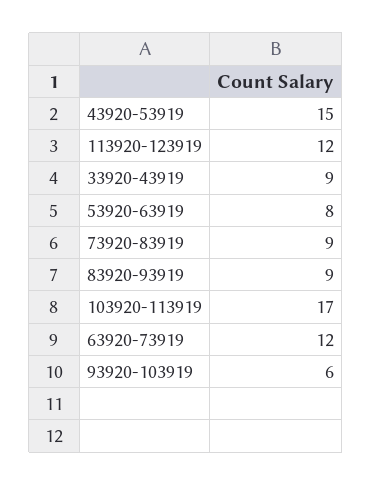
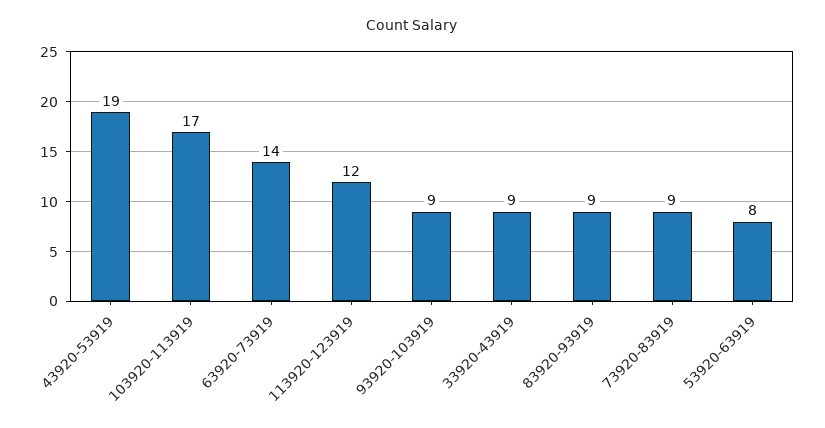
43920-53919: 15 -> 19
63920-73919: 12 -> 14
93920-103919: 6 -> 9

